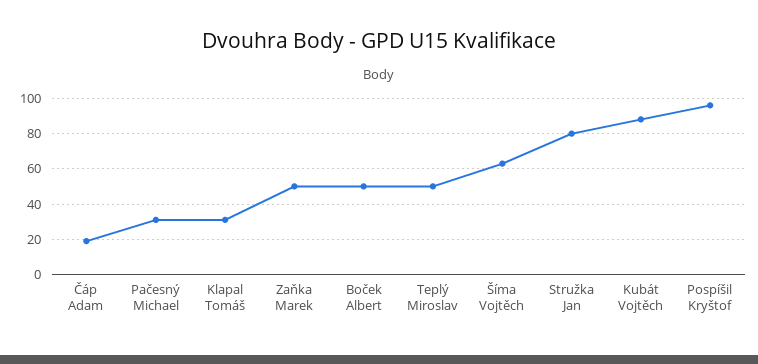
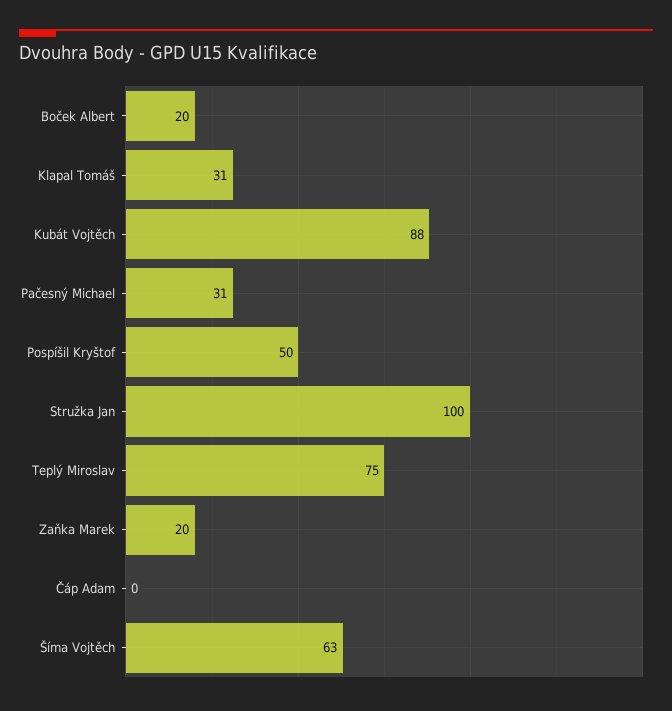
Čáp Adam: 20 -> 0
Zaňka Marek: 50 -> 20
Boček Albert: 50 -> 20
Teplý Miroslav: 50 -> 75
Stružka Jan: 80 -> 100
Pospíšil Kryštof: 95 -> 50

